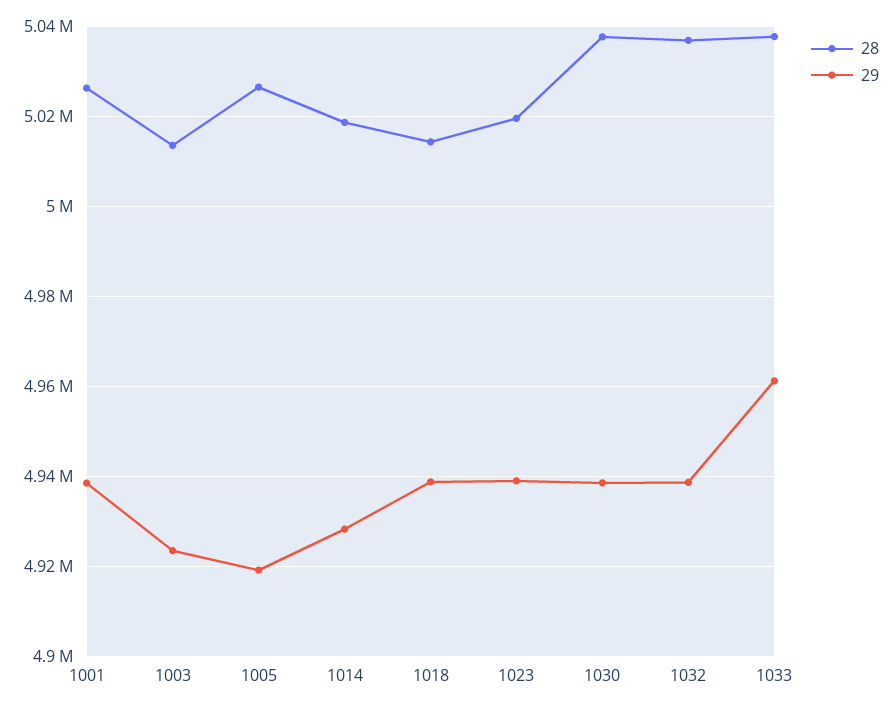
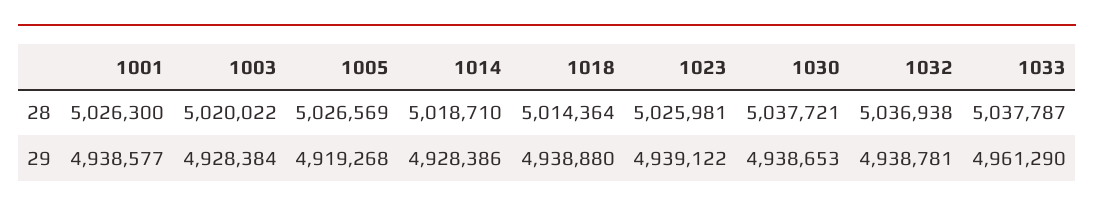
28, 1003: 5014000 -> 5020022
29, 1003: 4924000 -> 4928384
28, 1023: 5020000 -> 5025981

